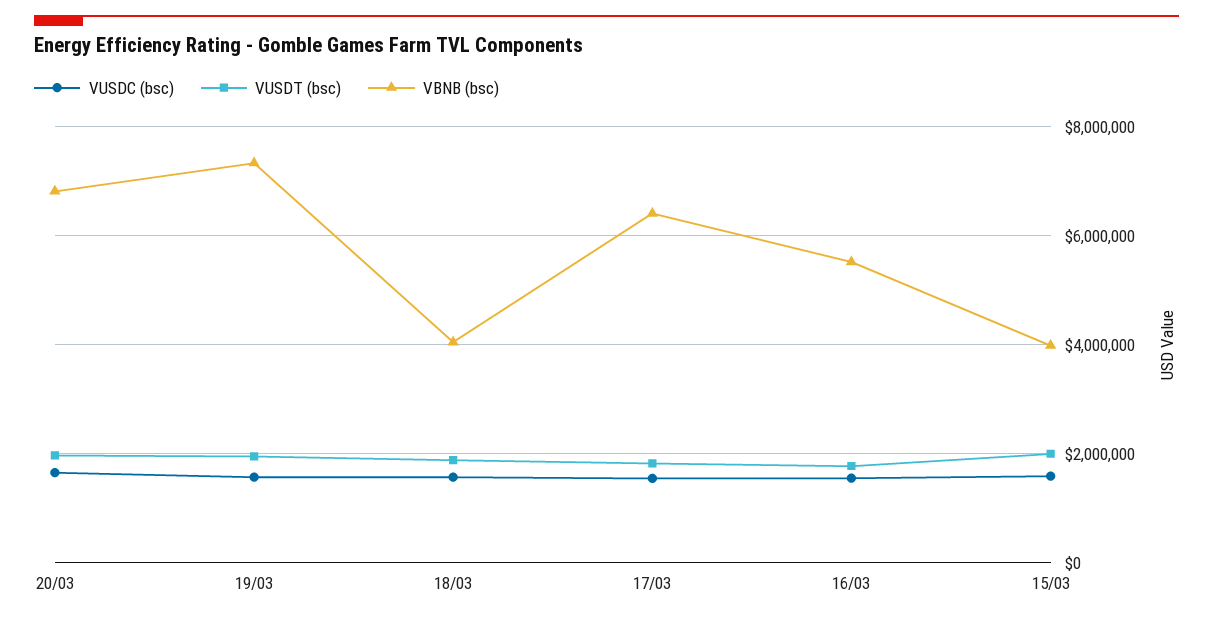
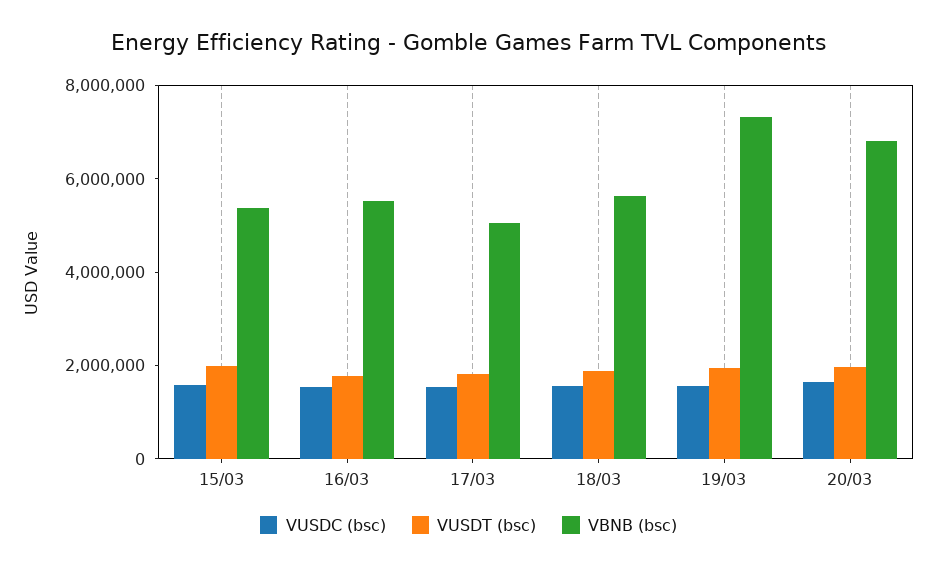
VBNB (bsc), 18/03: 4000000 -> 5500000
VBNB (bsc), 17/03: 6400000 -> 5000000
VBNB (bsc), 15/03: 4000000 -> 5500000

